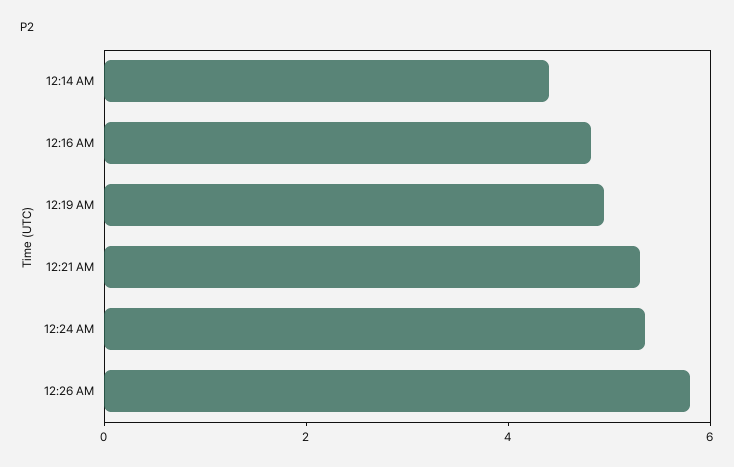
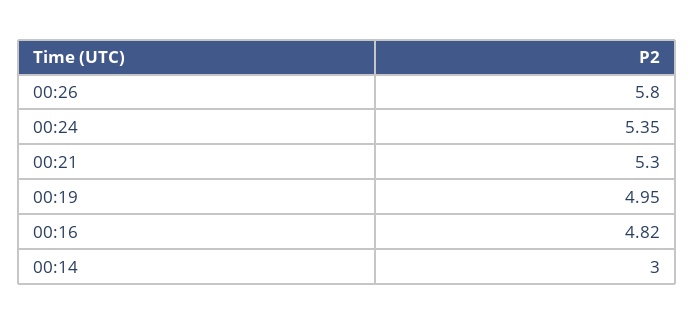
12:14 AM: 4.5 -> 3

